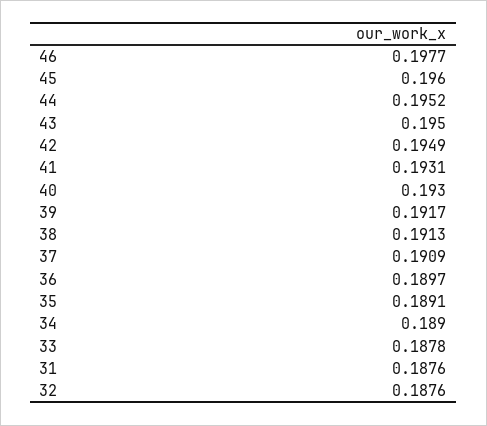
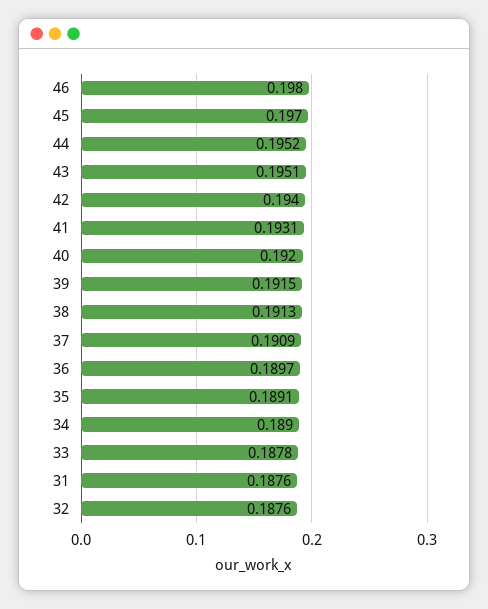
46: 0.1977 -> 0.198
45: 0.196 -> 0.197
43: 0.195 -> 0.1951
42: 0.1949 -> 0.194
40: 0.193 -> 0.192
39: 0.1917 -> 0.1915

